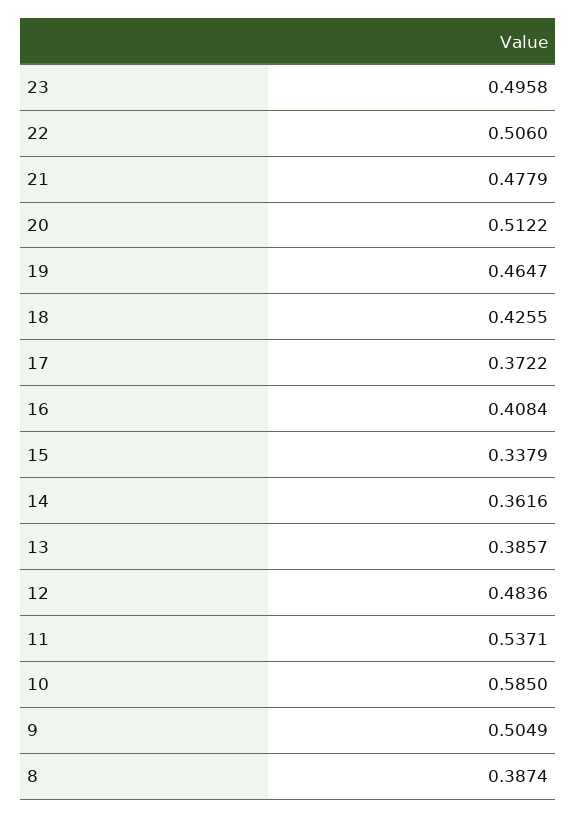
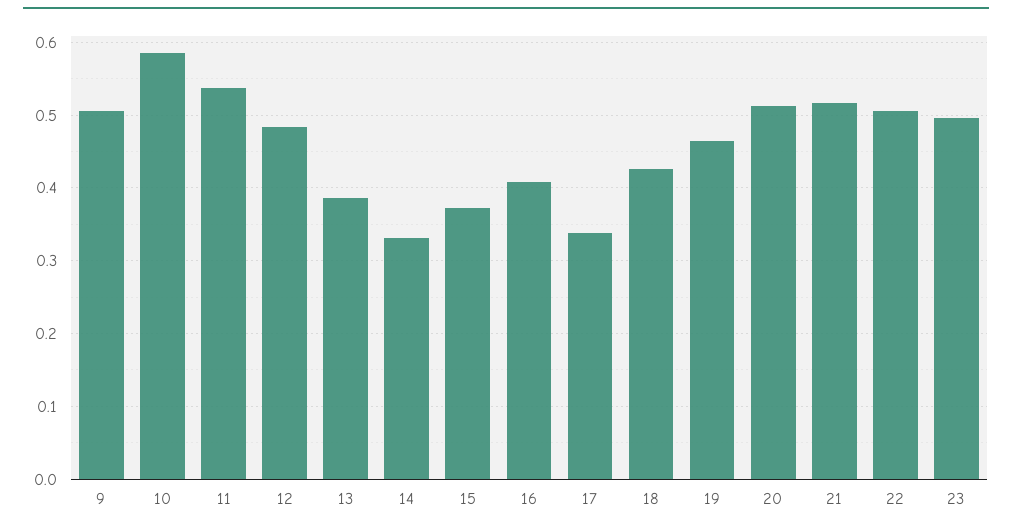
21: 0.4779 -> 0.52
17: 0.3722 -> 0.34
15: 0.3379 -> 0.37
14: 0.3616 -> 0.33
8: 0.3874 -> none

